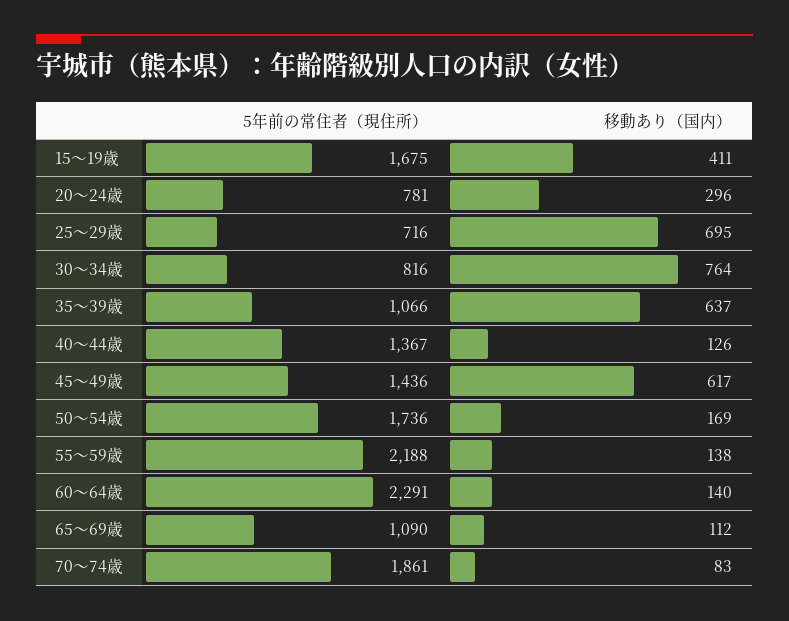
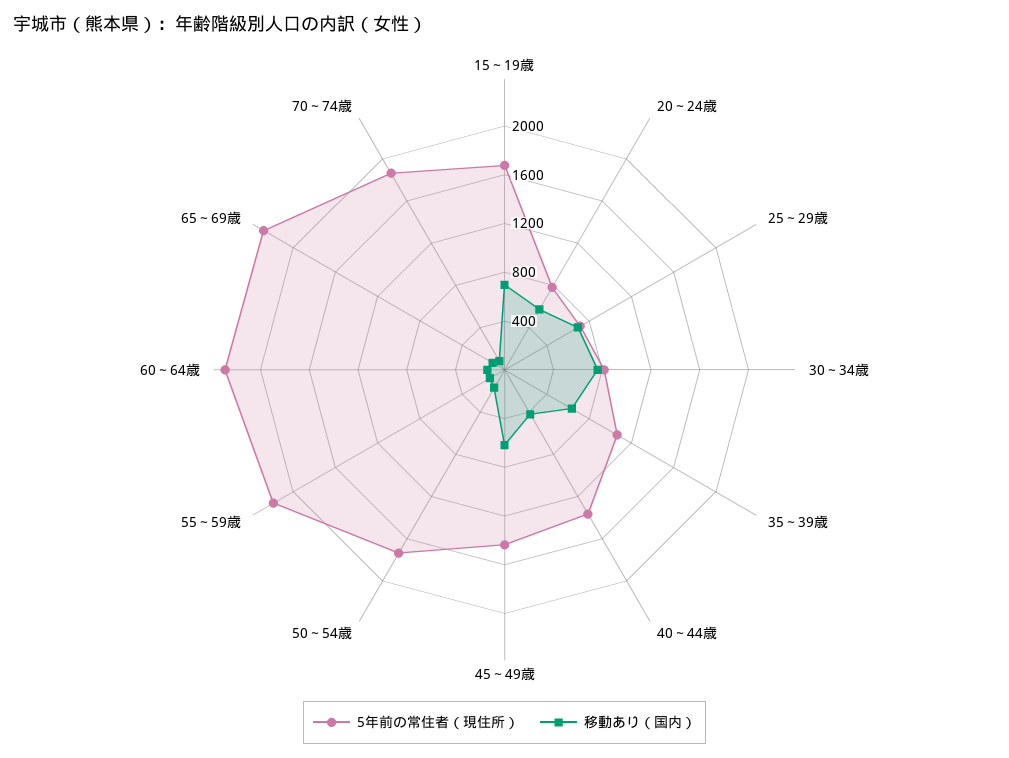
移動あり（国内）, 15～19歳: 411 -> 700
移動あり（国内）, 20～24歳: 296 -> 600
移動あり（国内）, 40～44歳: 126 -> 400
5年前の常住者（現住所）, 65～69歳: 1090 -> 2300

